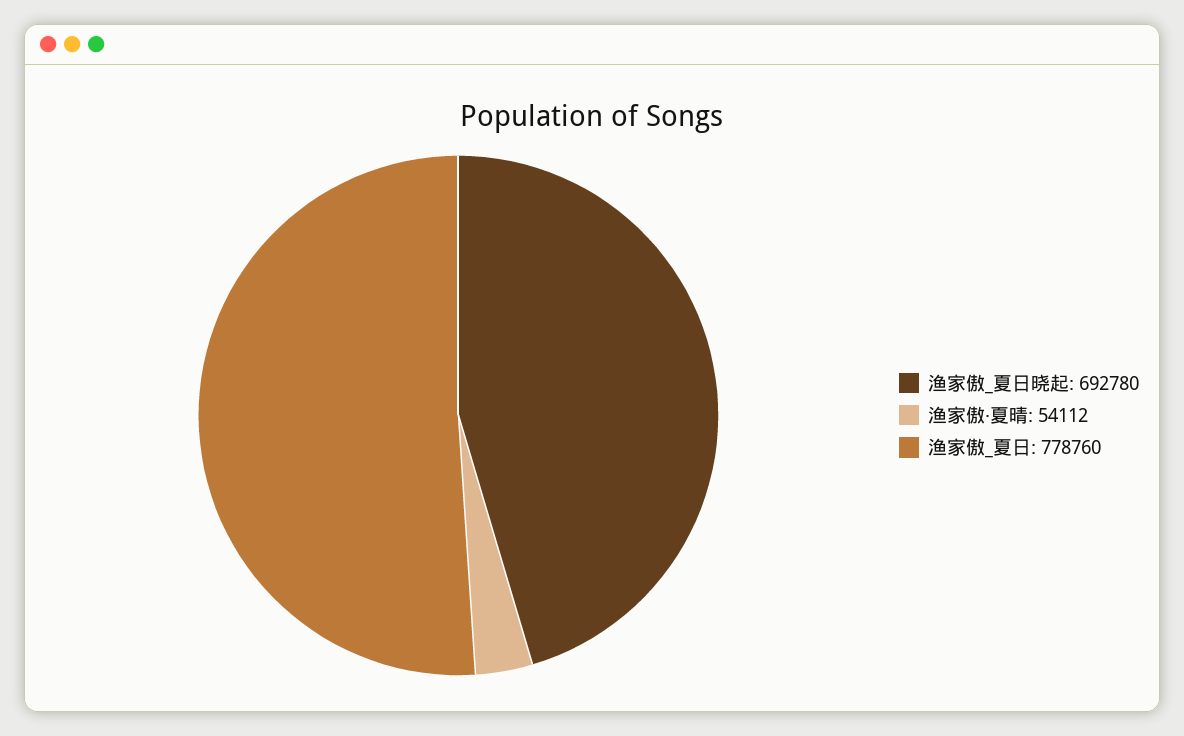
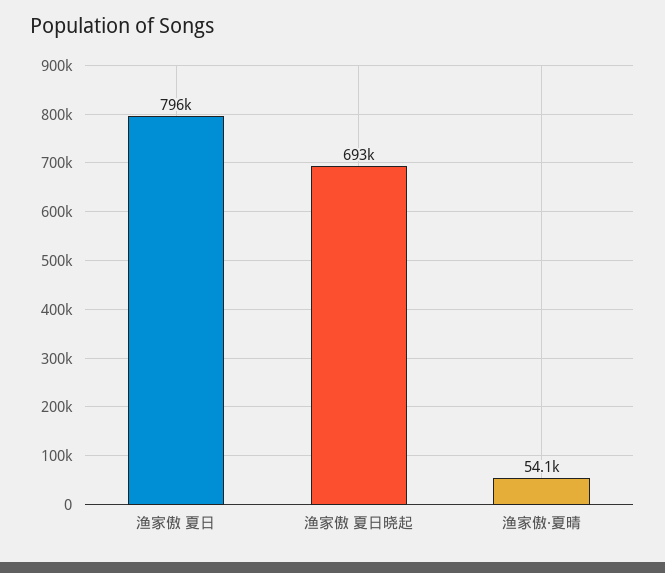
渔家傲_夏日: 778760 -> 796000

